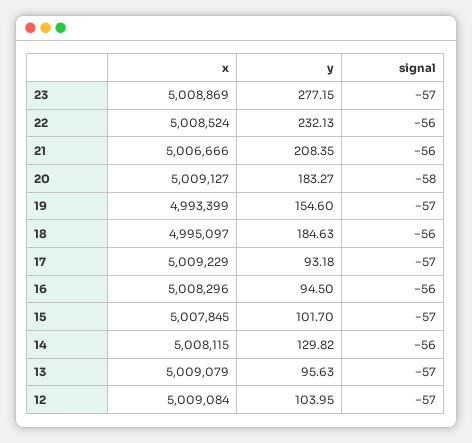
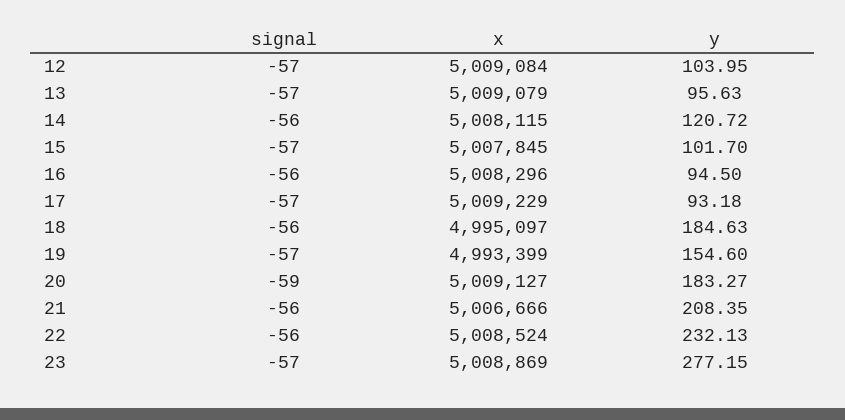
signal, 20: -58 -> -59
y, 14: 129.82 -> 120.72

